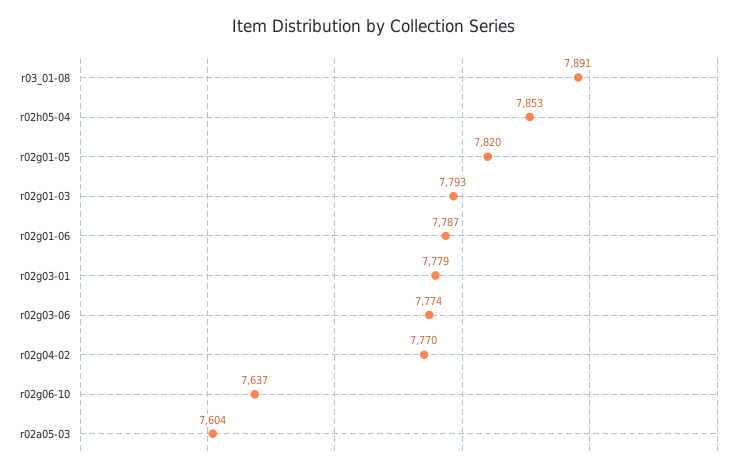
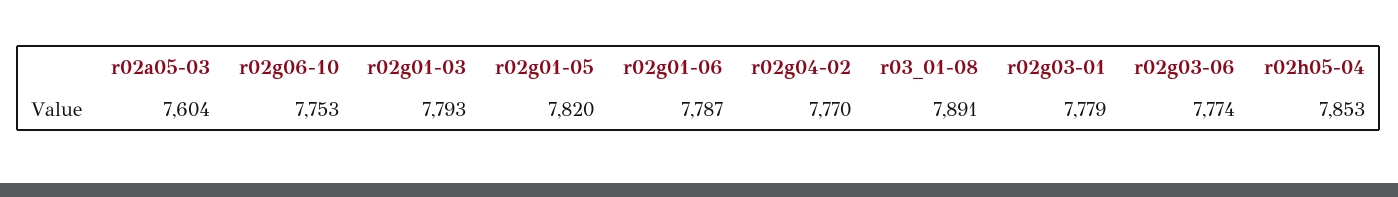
r02g06-10: 7637 -> 7753

